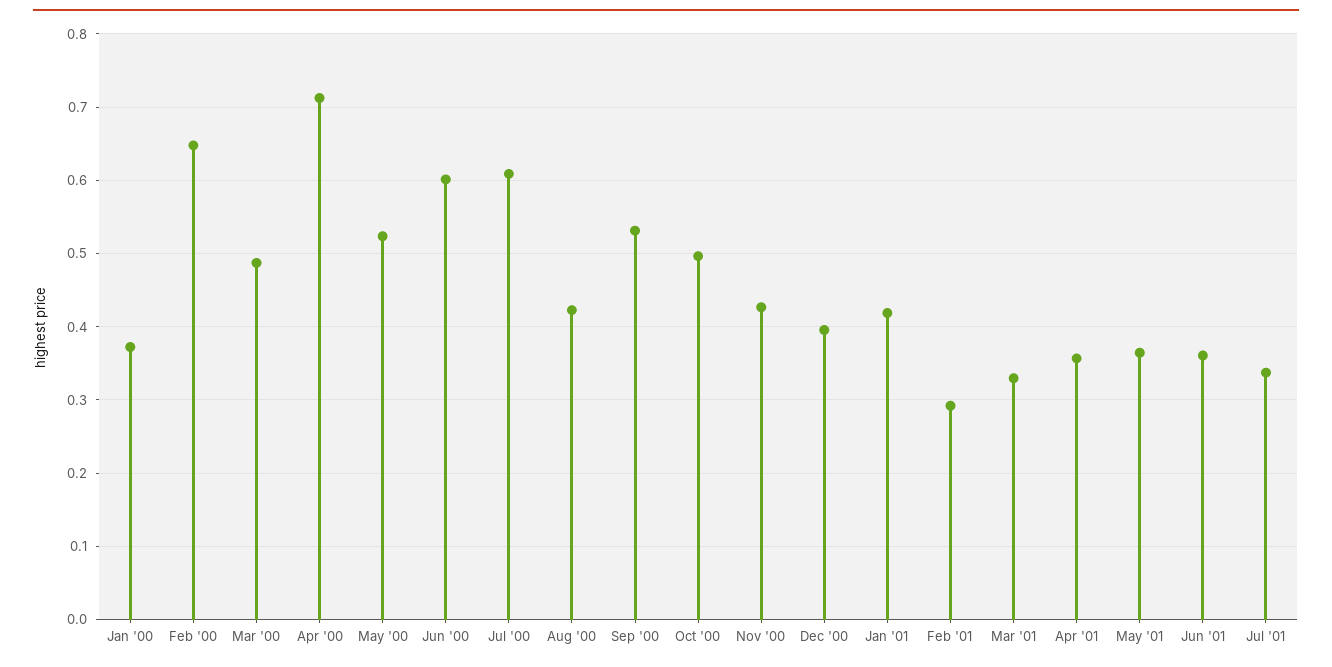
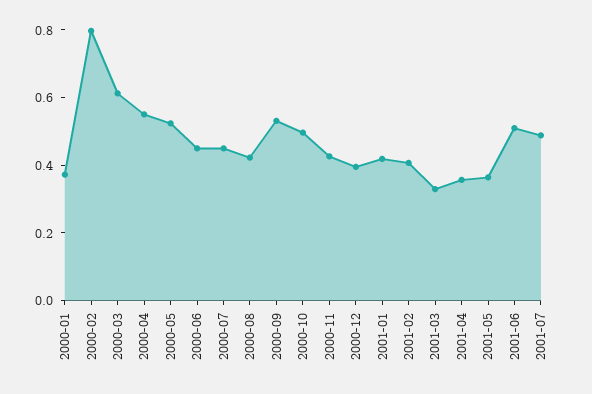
Feb '00: 0.65 -> 0.8
Mar '00: 0.49 -> 0.6
Apr '00: 0.71 -> 0.55
Jun '00: 0.6 -> 0.45
Jul '00: 0.61 -> 0.45
Feb '01: 0.29 -> 0.4
Jun '01: 0.36 -> 0.5
Jul '01: 0.34 -> 0.5

